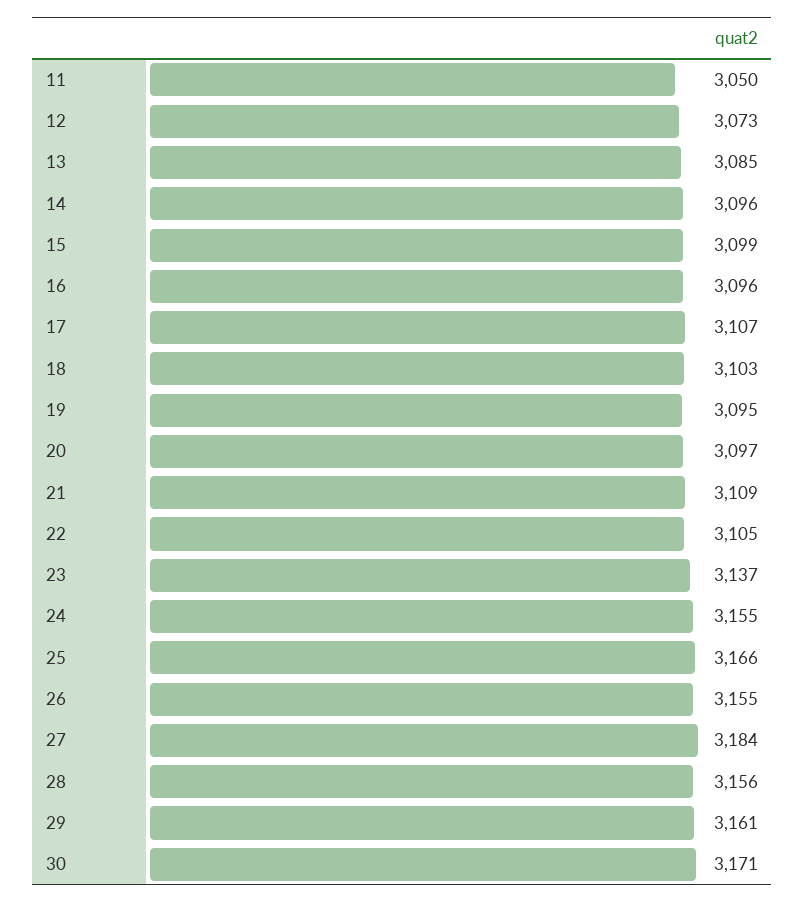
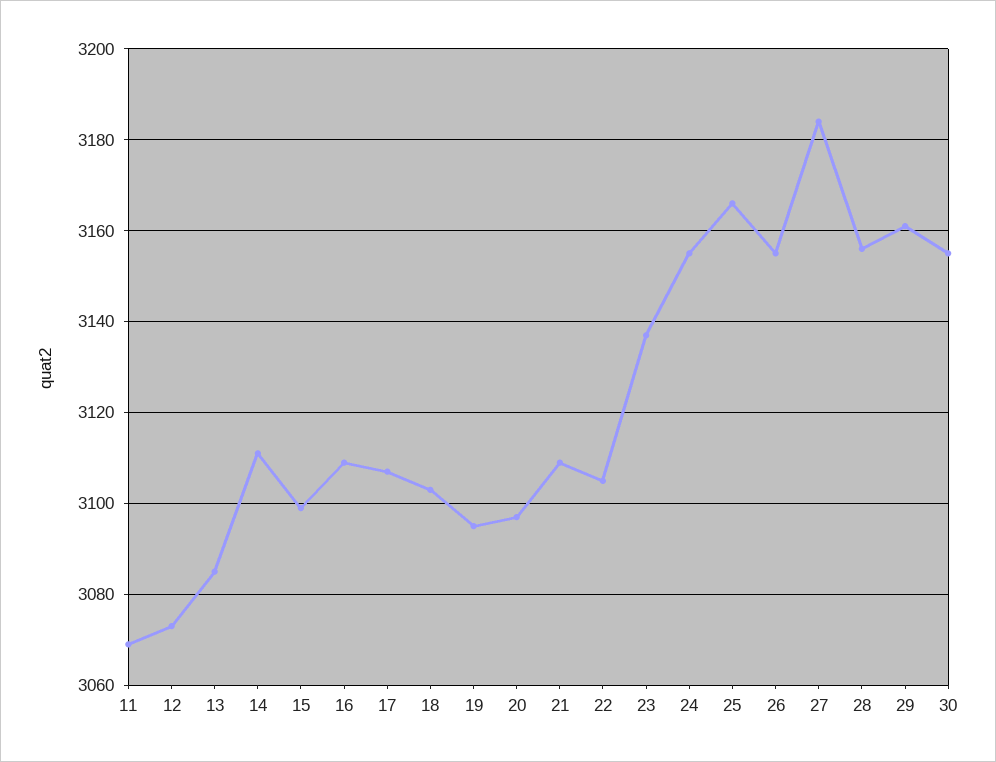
11: 3050 -> 3070
14: 3096 -> 3110
16: 3096 -> 3110
30: 3171 -> 3155

